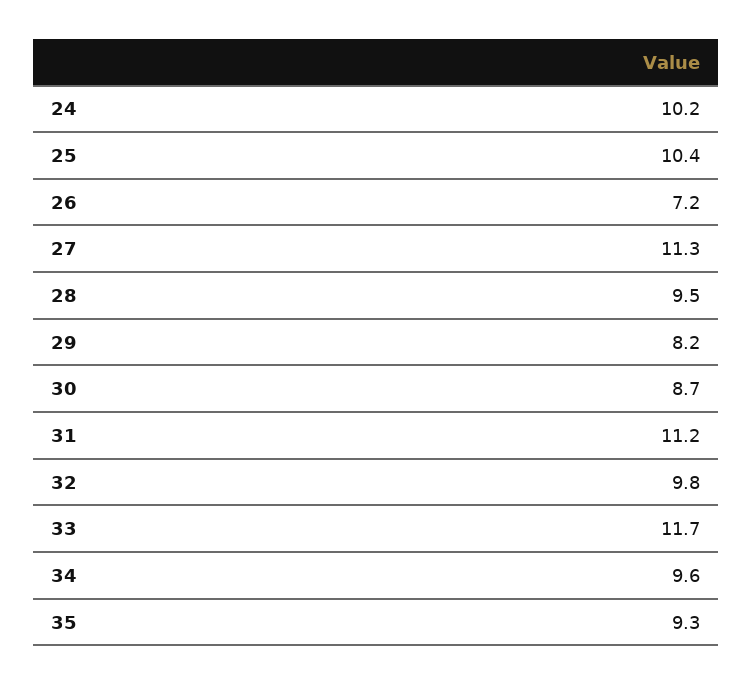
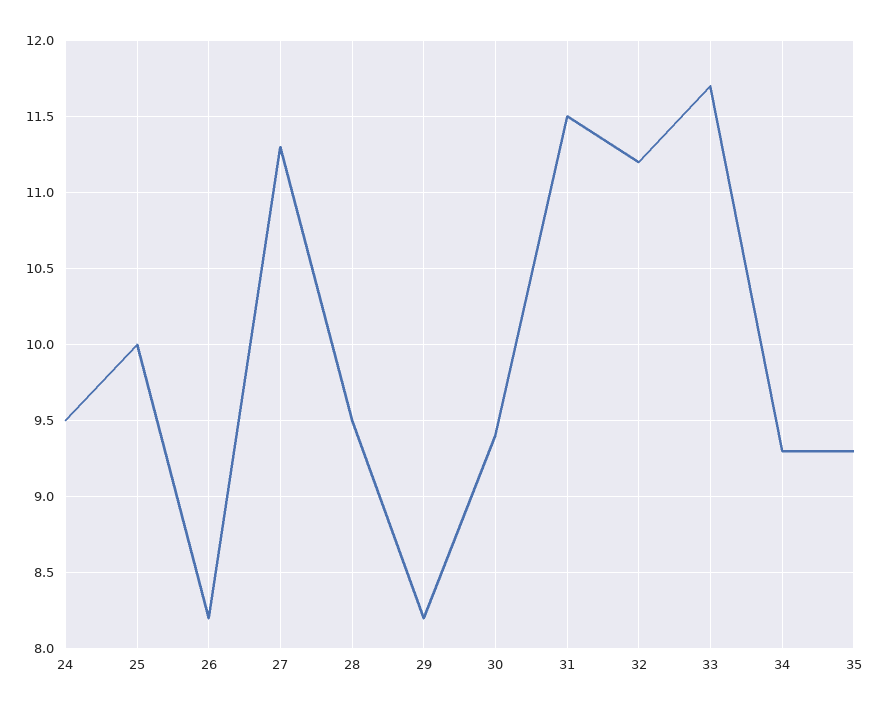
24: 10.2 -> 9.5
25: 10.4 -> 10
26: 7.2 -> 8.2
30: 8.7 -> 9.4
31: 11.2 -> 11.5
32: 9.8 -> 11.2
34: 9.6 -> 9.3

